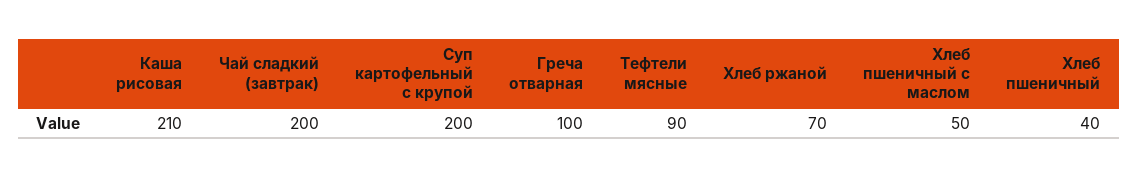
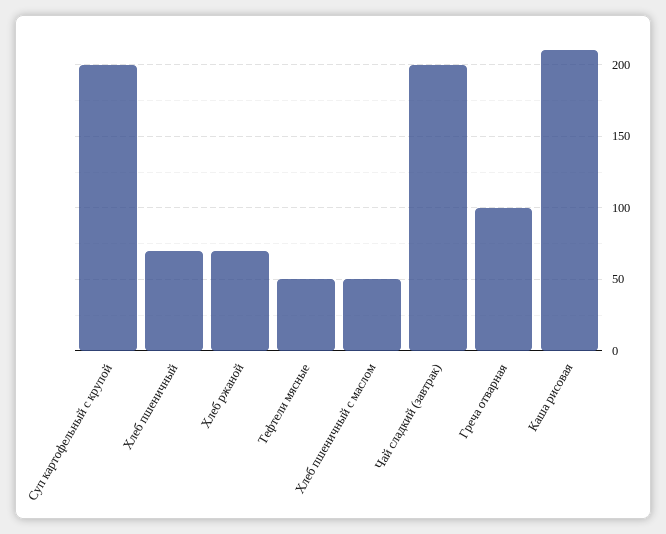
Тефтели мясные: 90 -> 50
Хлеб пшеничный: 40 -> 70

